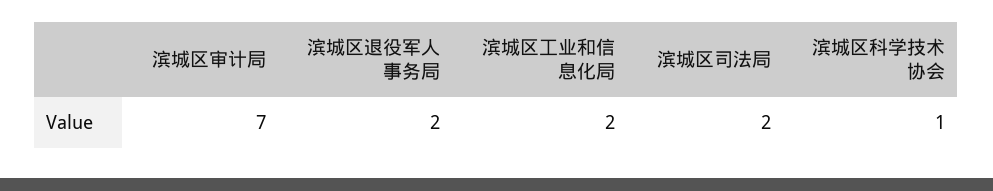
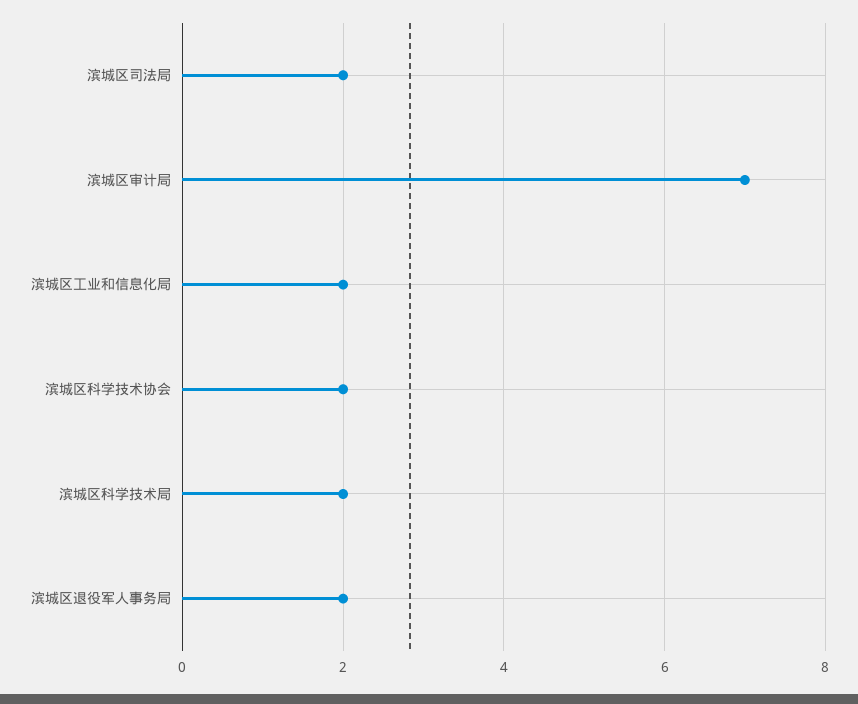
滨城区科学技术协会: 1 -> 2
滨城区科学技术局: none -> 2

